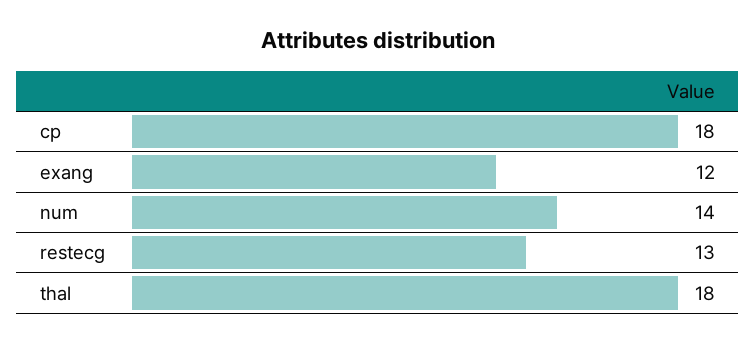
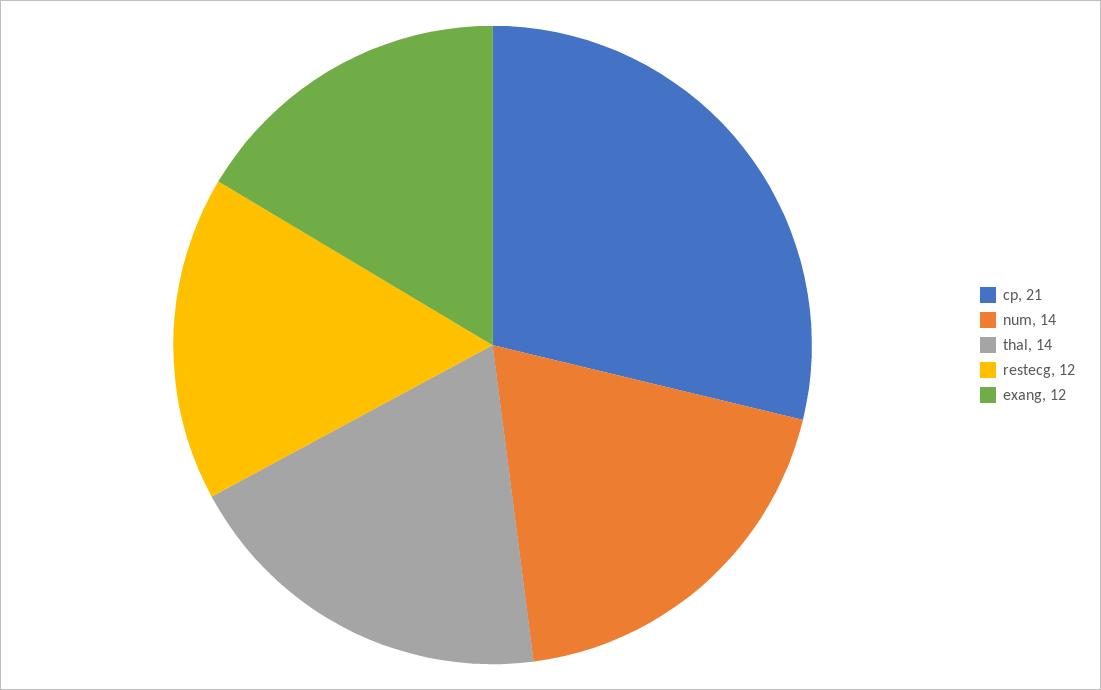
cp: 18 -> 21
restecg: 13 -> 12
thal: 18 -> 14

